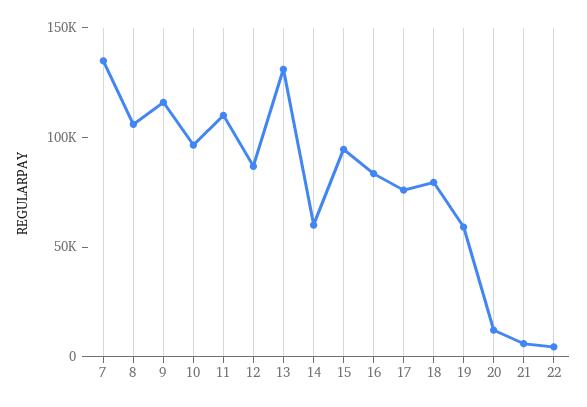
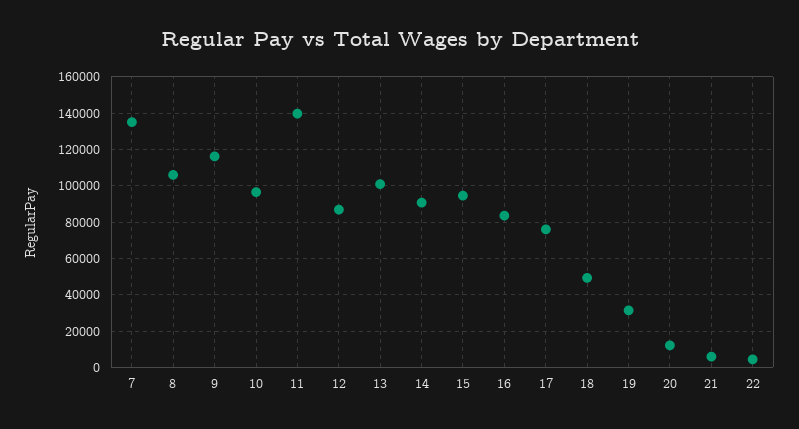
11: 110000 -> 140000
13: 130000 -> 100000
14: 60000 -> 90000
18: 80000 -> 50000
19: 60000 -> 30000

